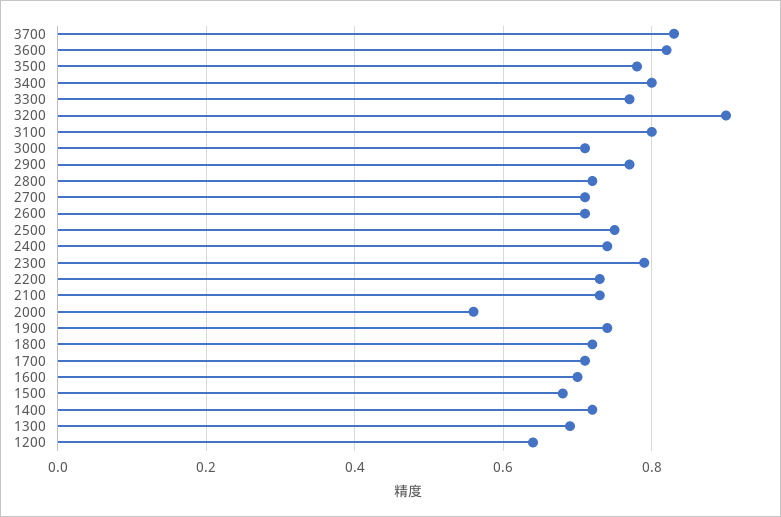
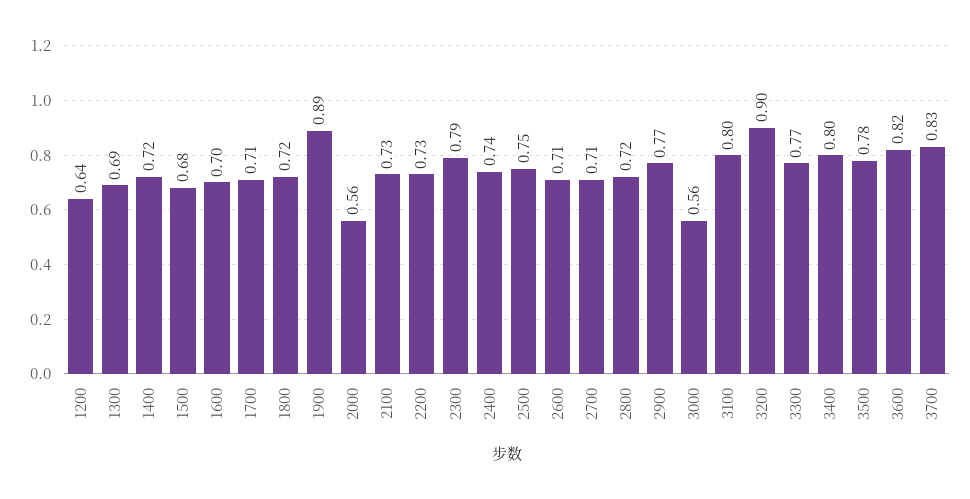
3000: 0.7 -> 0.56
1900: 0.75 -> 0.89

